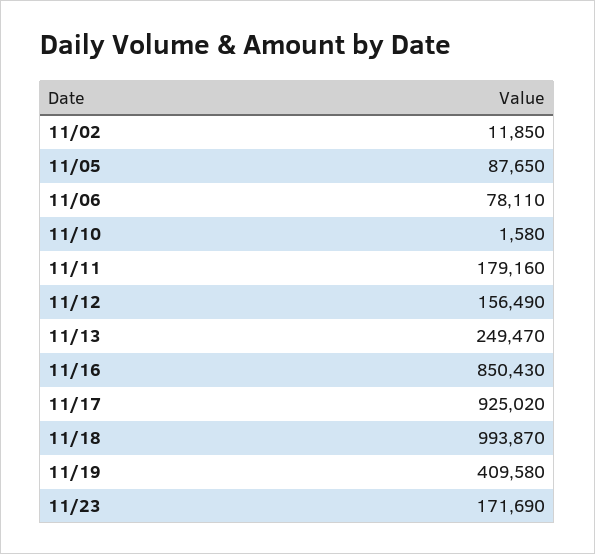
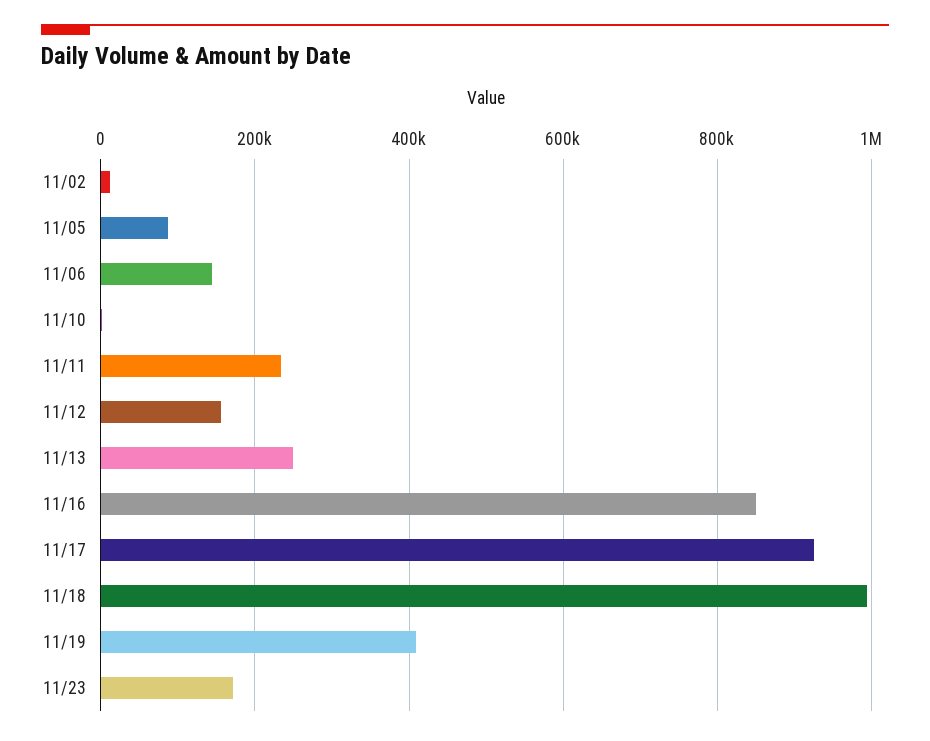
11/06: 78110 -> 140000
11/11: 179160 -> 240000

